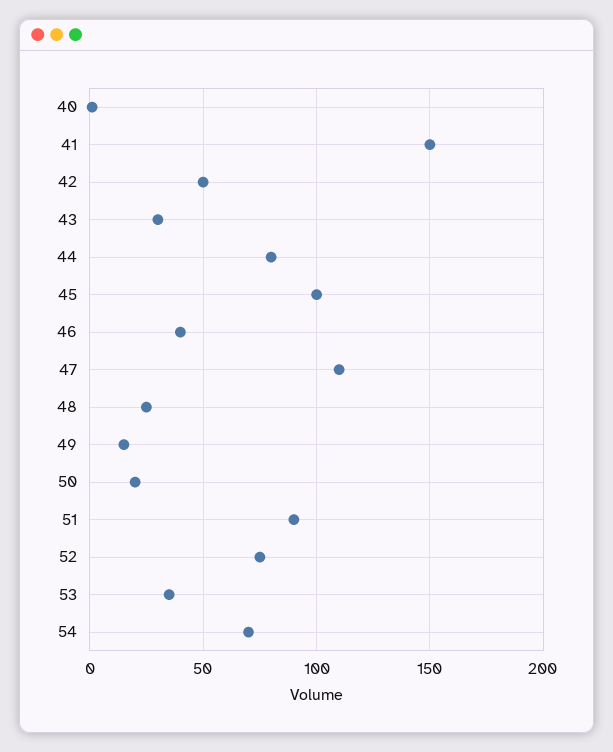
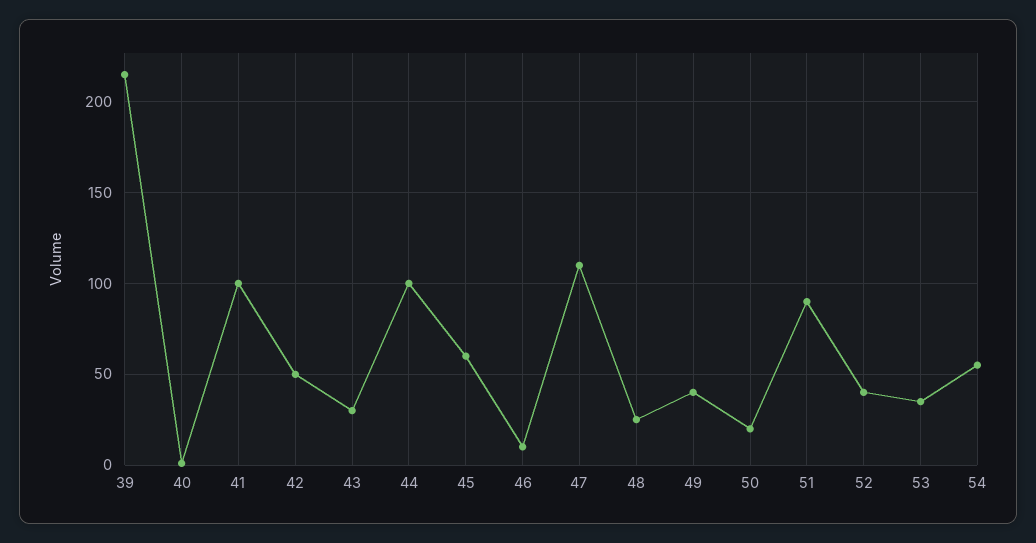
41: 150 -> 100
44: 80 -> 100
45: 100 -> 60
46: 40 -> 10
49: 15 -> 40
52: 75 -> 40
54: 70 -> 55
39: none -> 215

